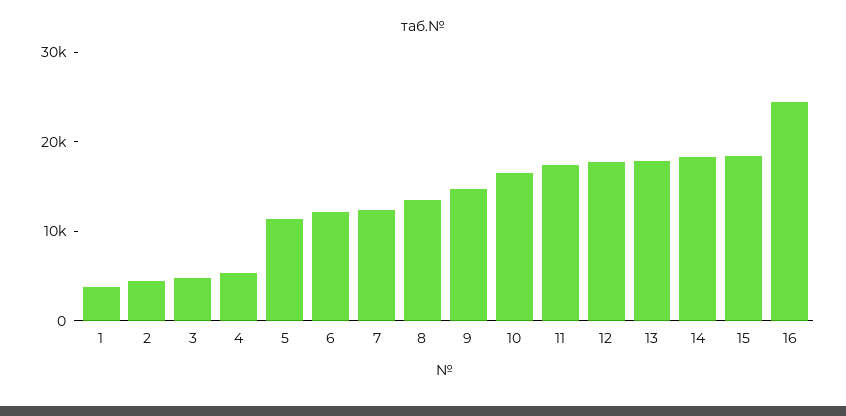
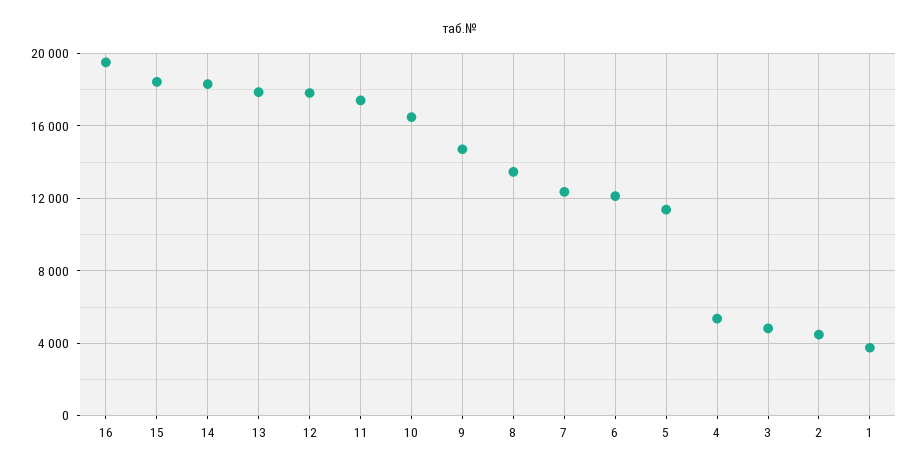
16: 24000 -> 19500

